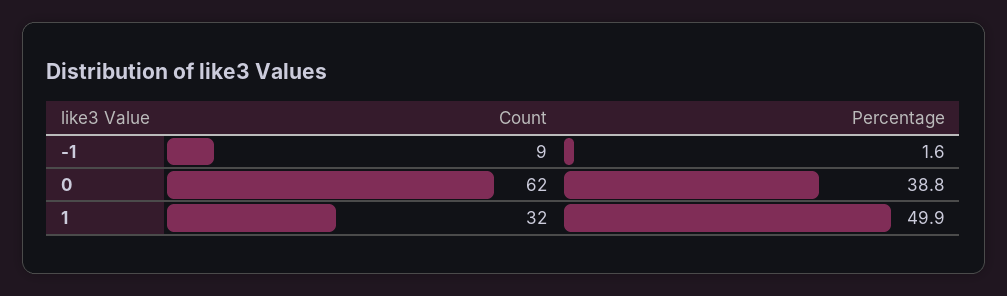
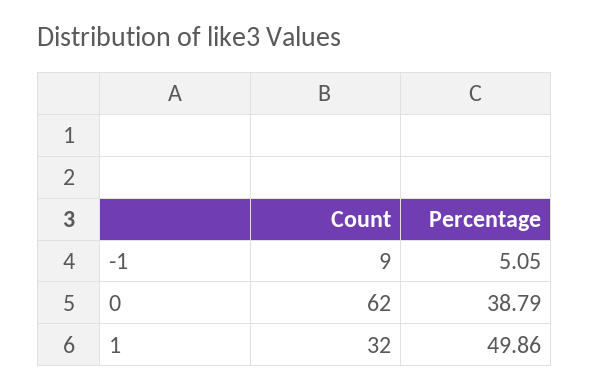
Percentage, -1: 1.6 -> 5.05

